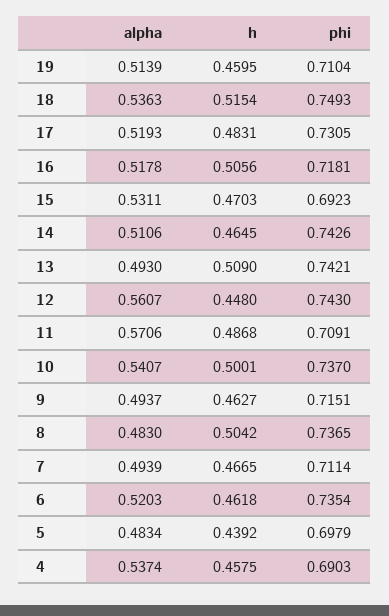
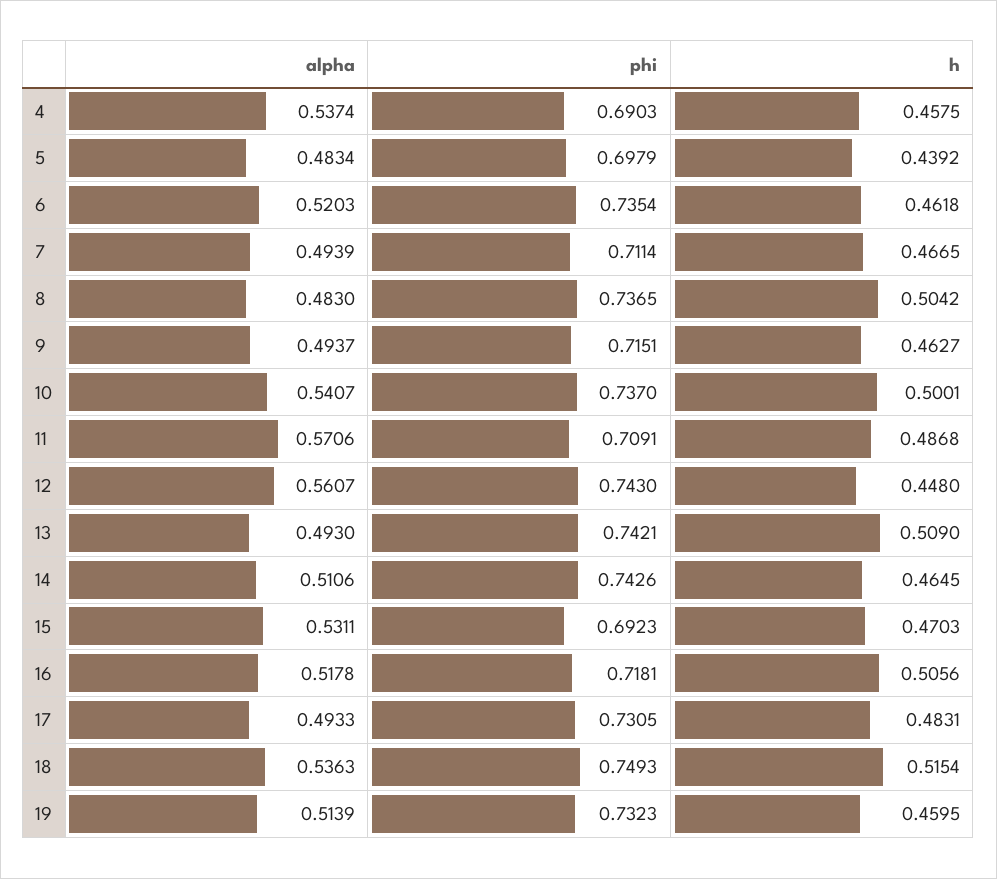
phi, 19: 0.7104 -> 0.7323
alpha, 17: 0.5193 -> 0.4933

